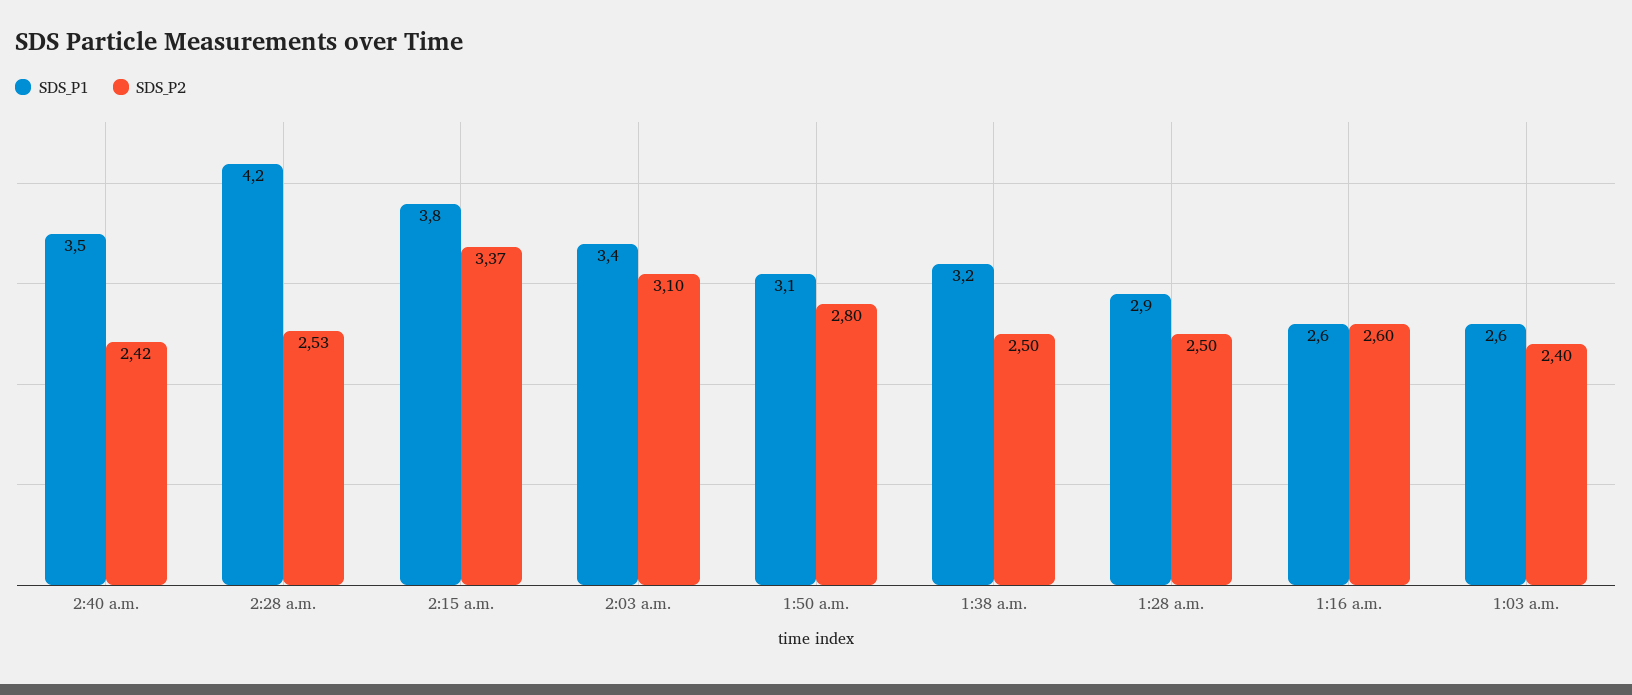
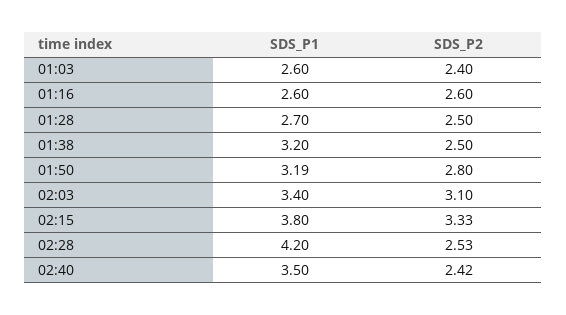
SDS_P2, 2:15 a.m.: 3.37 -> 3.33
SDS_P1, 1:50 a.m.: 3.1 -> 3.19
SDS_P1, 1:28 a.m.: 2.9 -> 2.7

